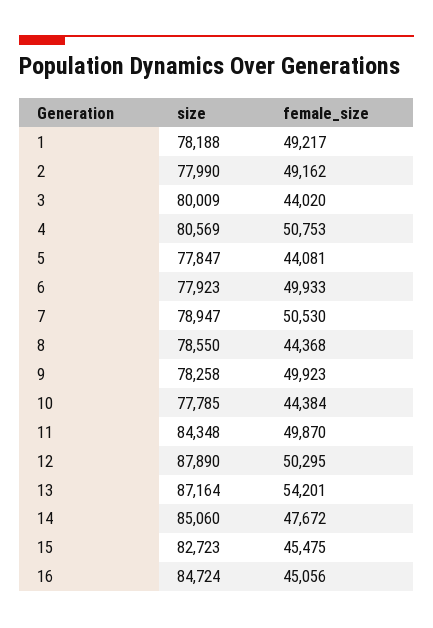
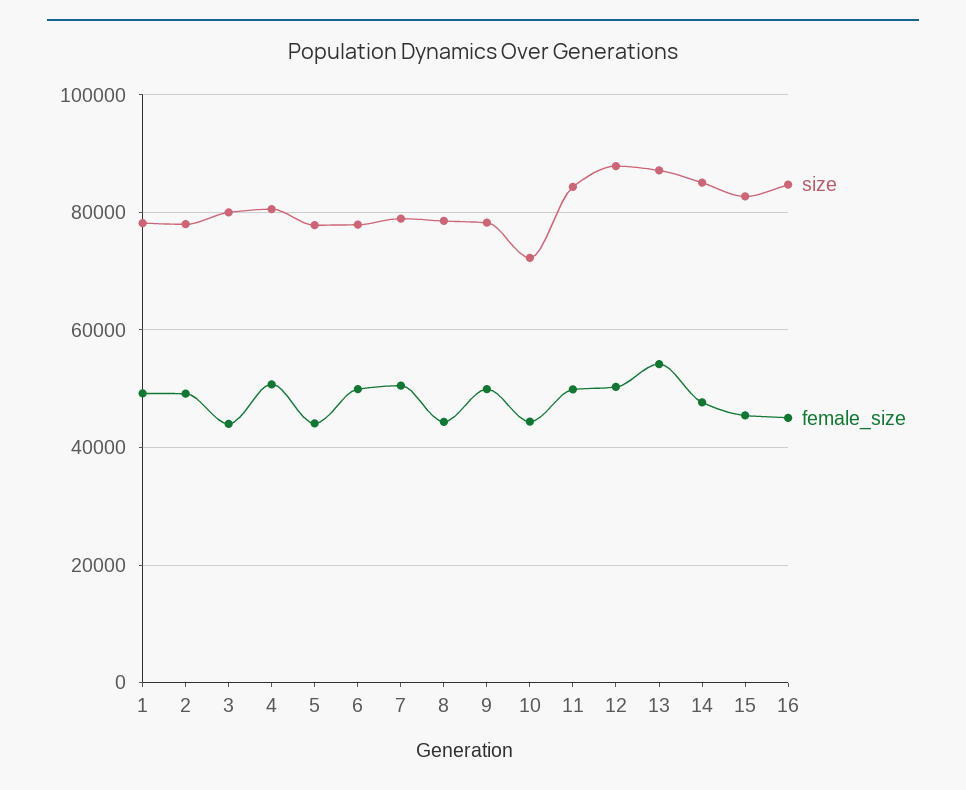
size, 10: 77785 -> 72000

